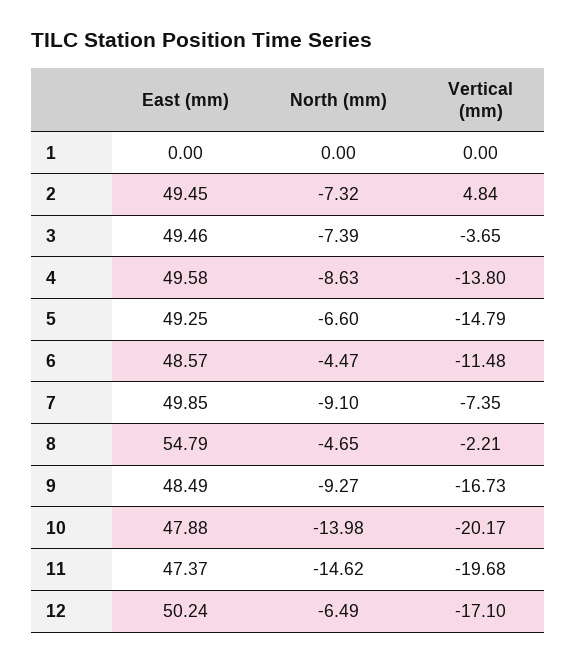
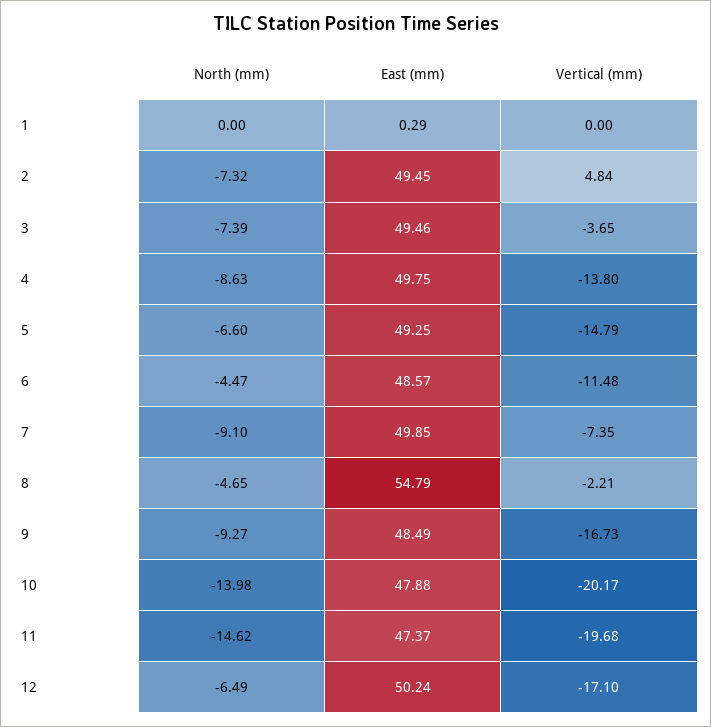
East (mm), 1: 0 -> 0.29
East (mm), 4: 49.58 -> 49.75

